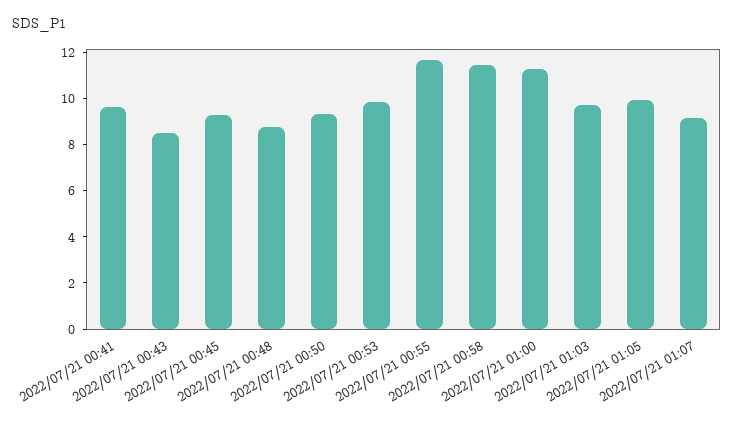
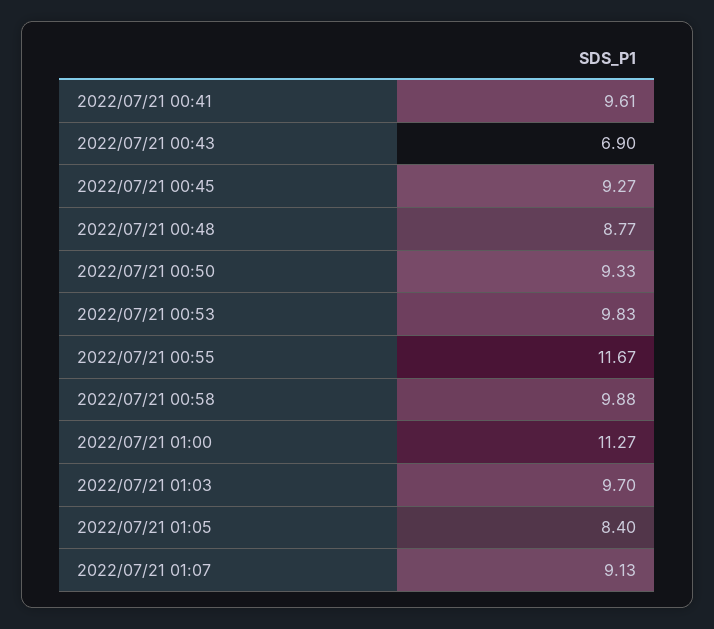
2022/07/21 00:43: 8.5 -> 6.9
2022/07/21 00:58: 11.5 -> 9.88
2022/07/21 01:05: 10 -> 8.4

